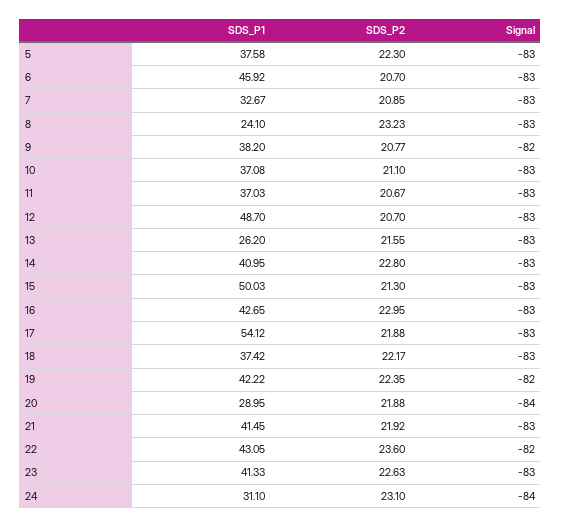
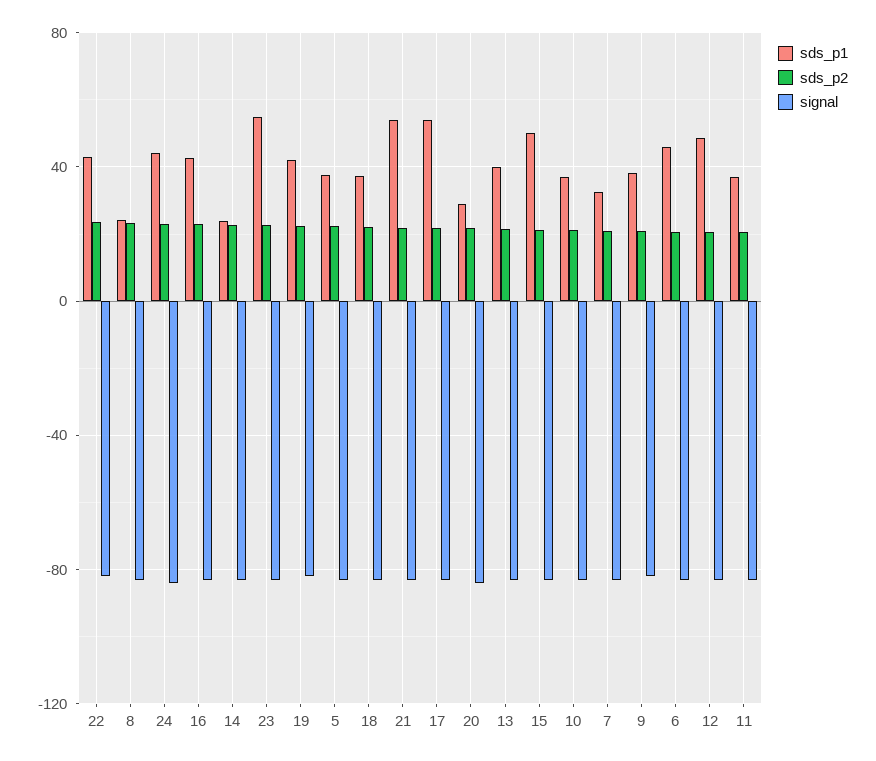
SDS_P1, 13: 26.2 -> 40
SDS_P1, 14: 40.95 -> 25
SDS_P1, 21: 41.45 -> 55
SDS_P1, 23: 41.33 -> 55
SDS_P1, 24: 31.1 -> 45

